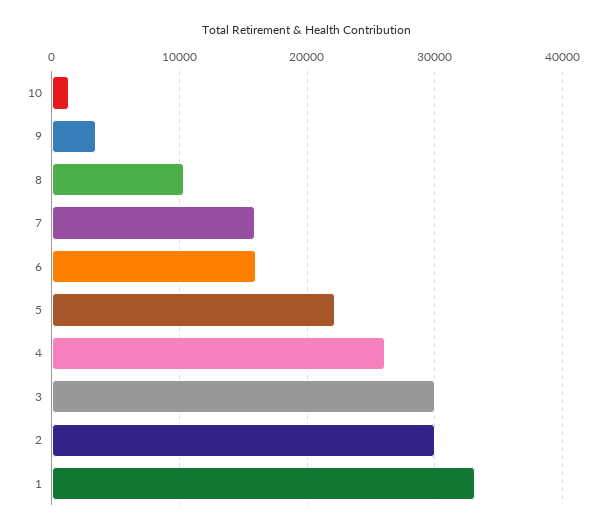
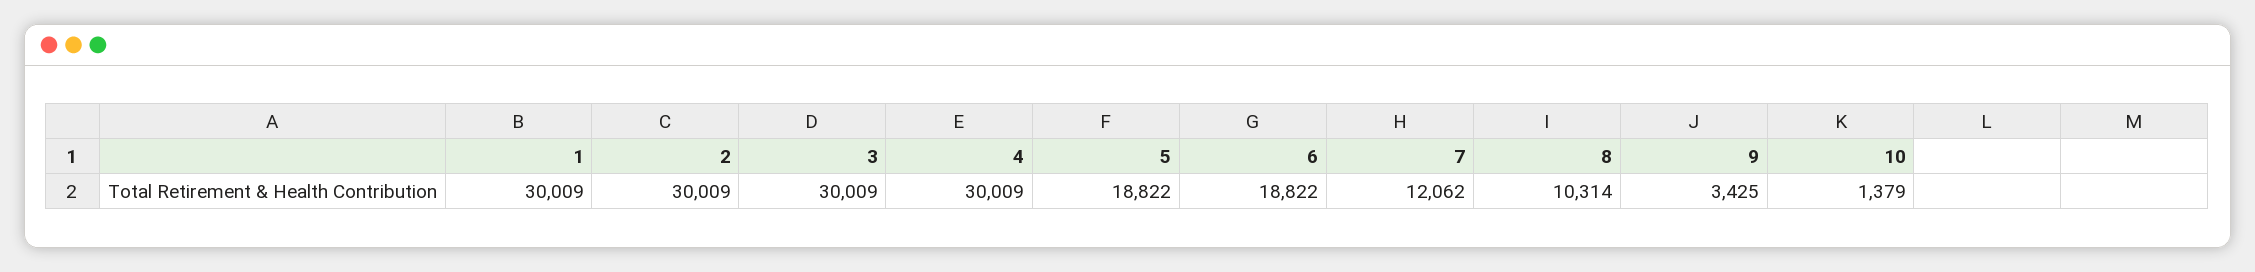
7: 16000 -> 12062
6: 16000 -> 18822
5: 22000 -> 18822
4: 26000 -> 30009
1: 33000 -> 30009

